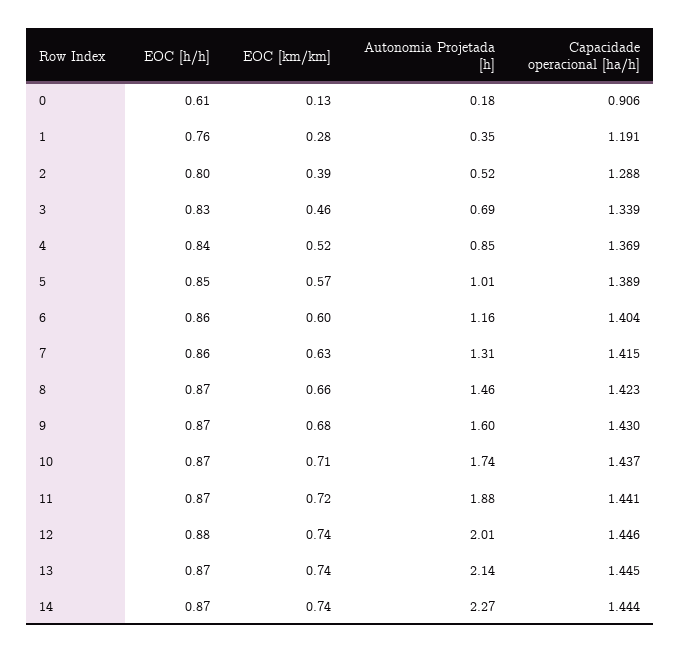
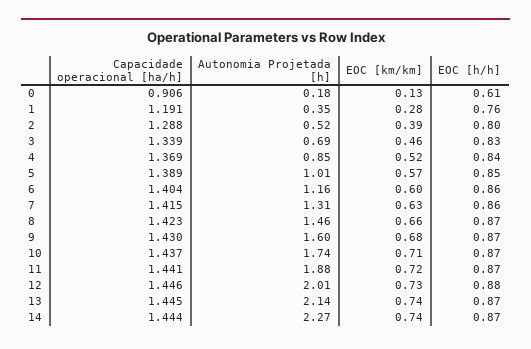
EOC [km/km], 12: 0.74 -> 0.73

